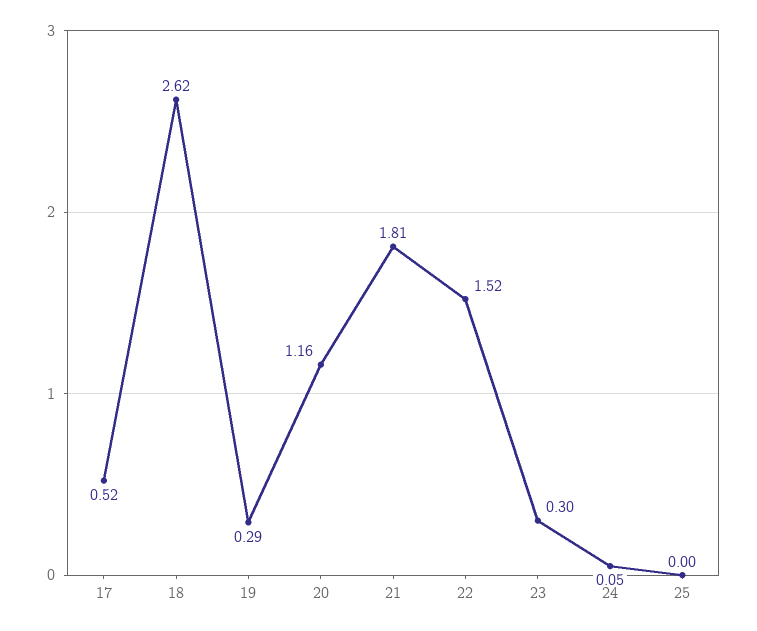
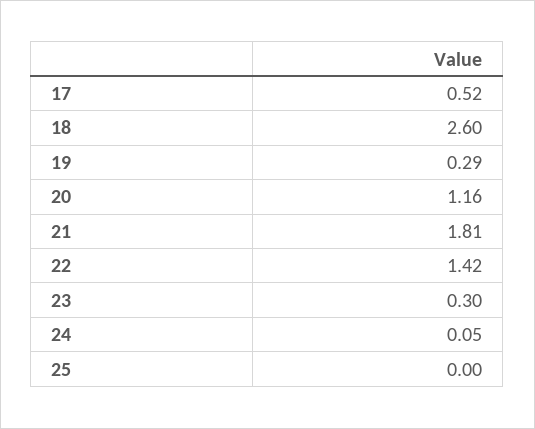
18: 2.62 -> 2.6
22: 1.52 -> 1.42

